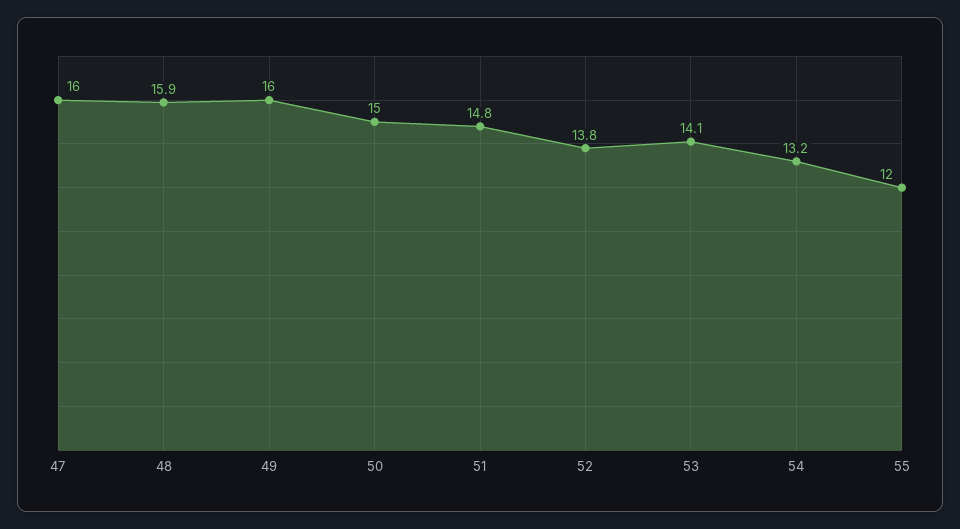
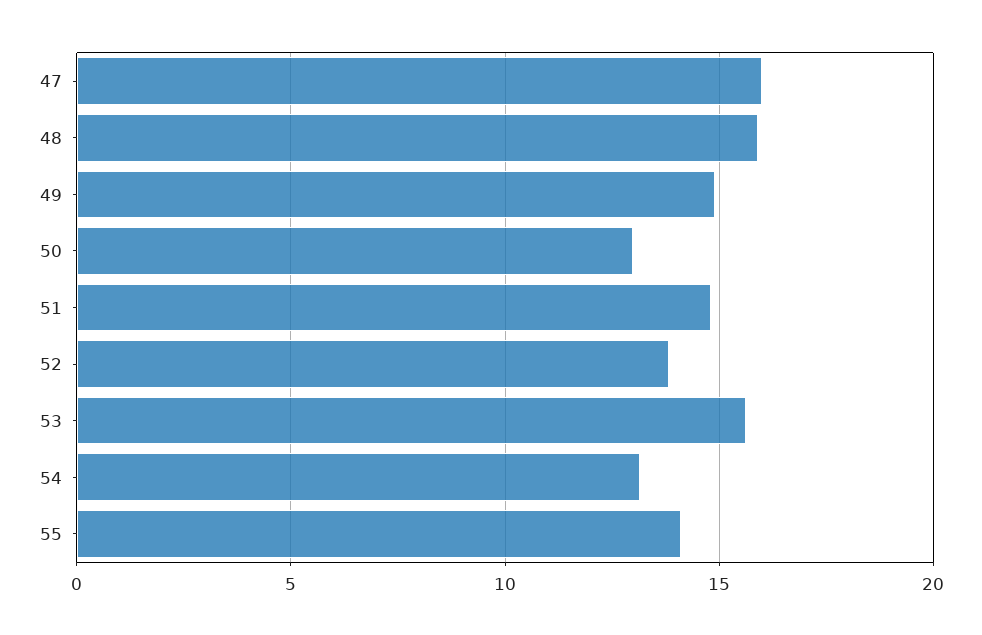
49: 16 -> 15
50: 15 -> 13
53: 14.1 -> 15.5
55: 12 -> 14

